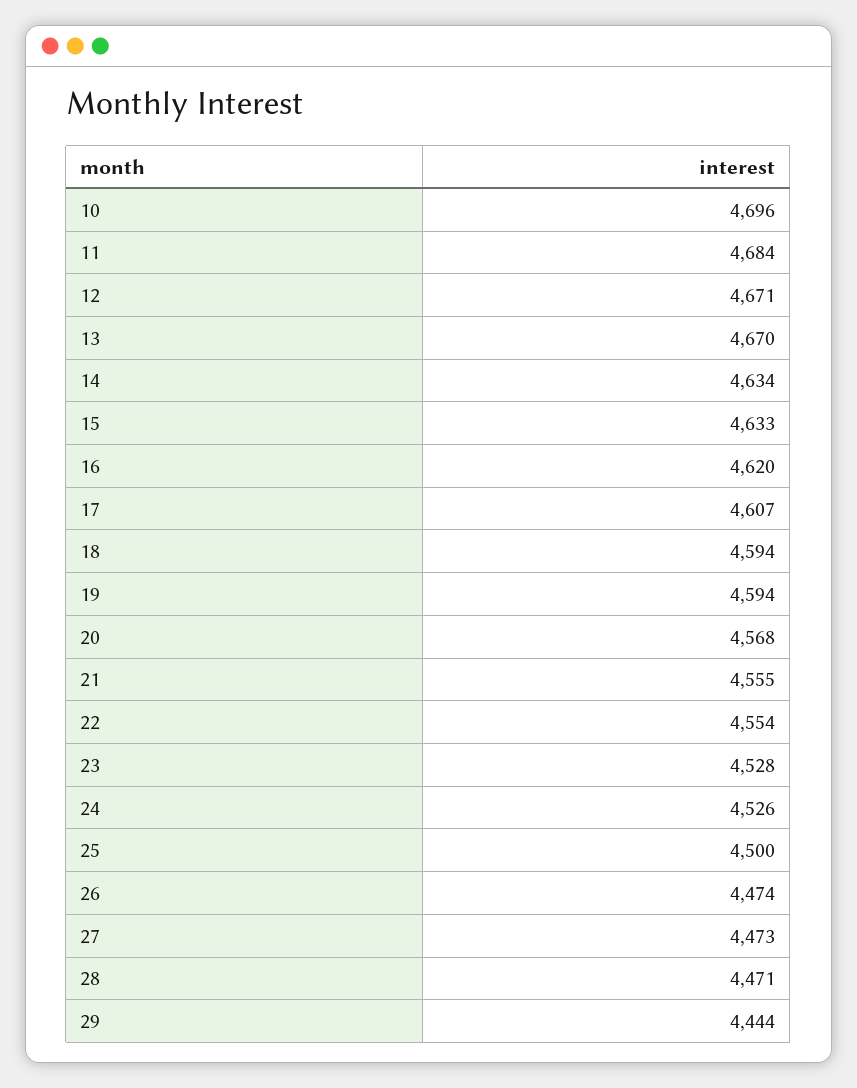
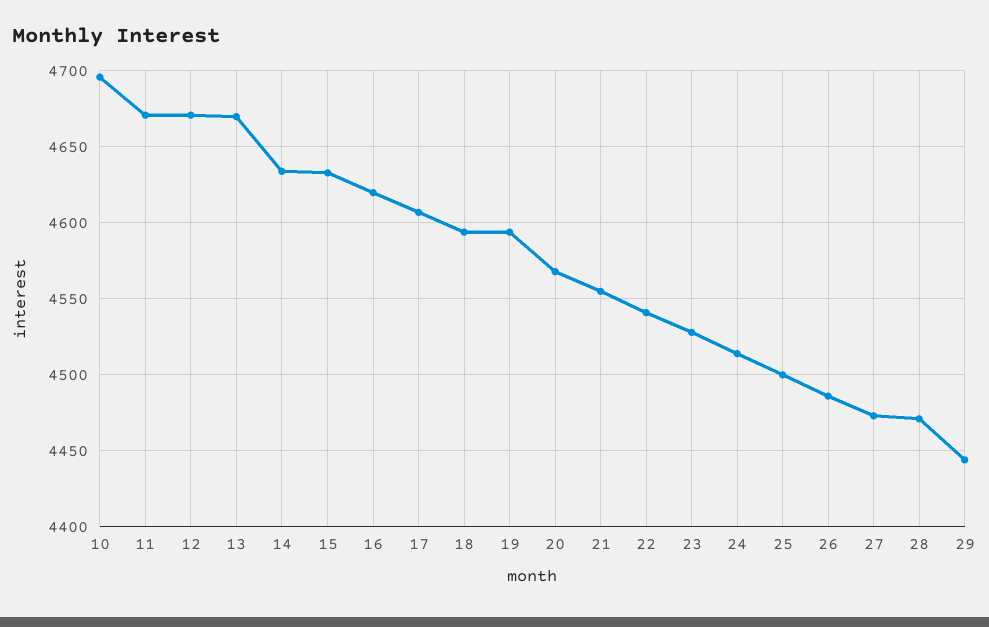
11: 4684 -> 4670
22: 4554 -> 4540
24: 4526 -> 4515
26: 4474 -> 4485

